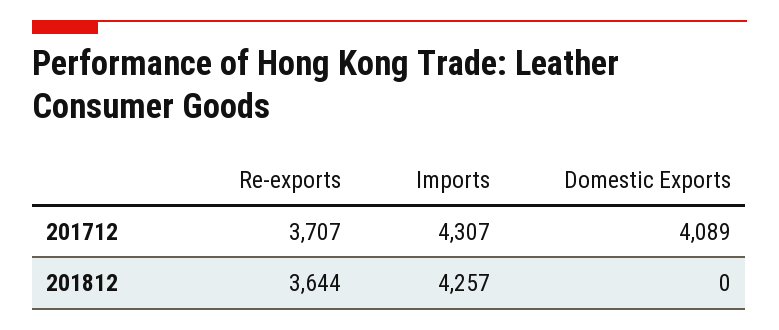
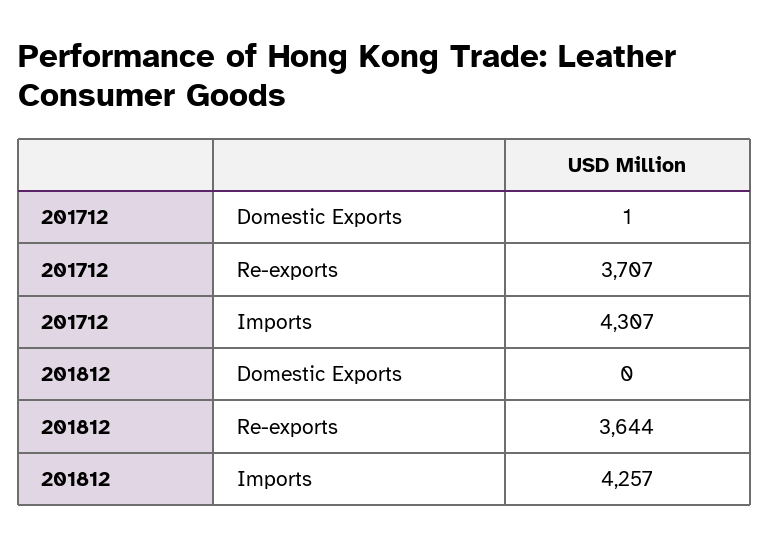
Domestic Exports, 201712: 4089 -> 1

